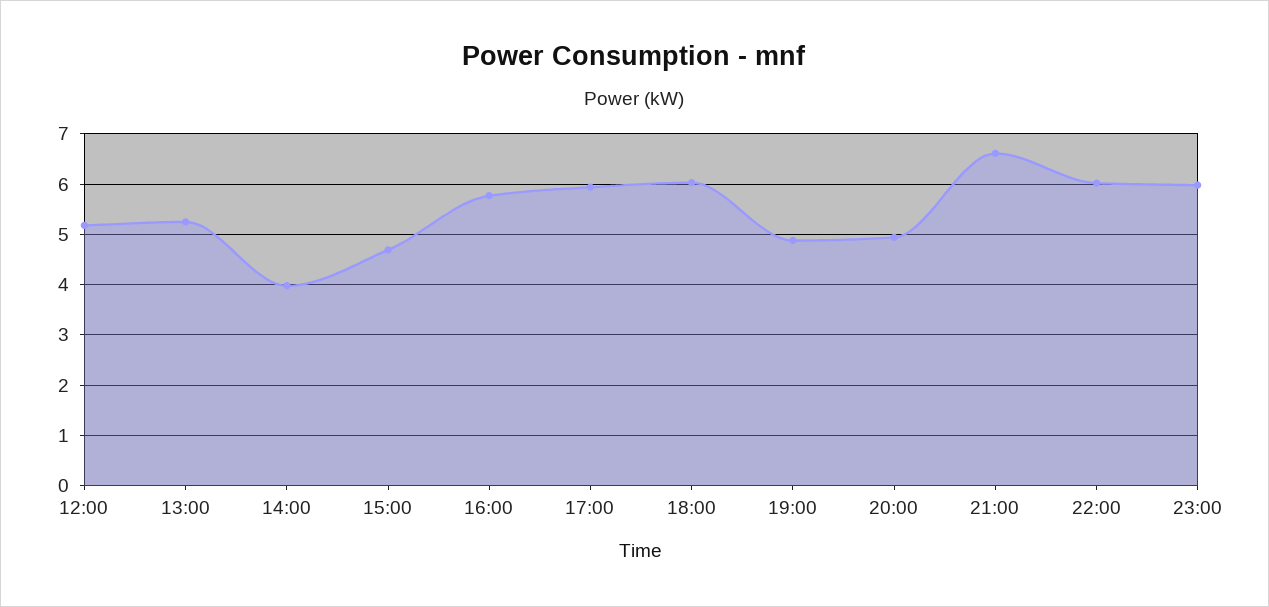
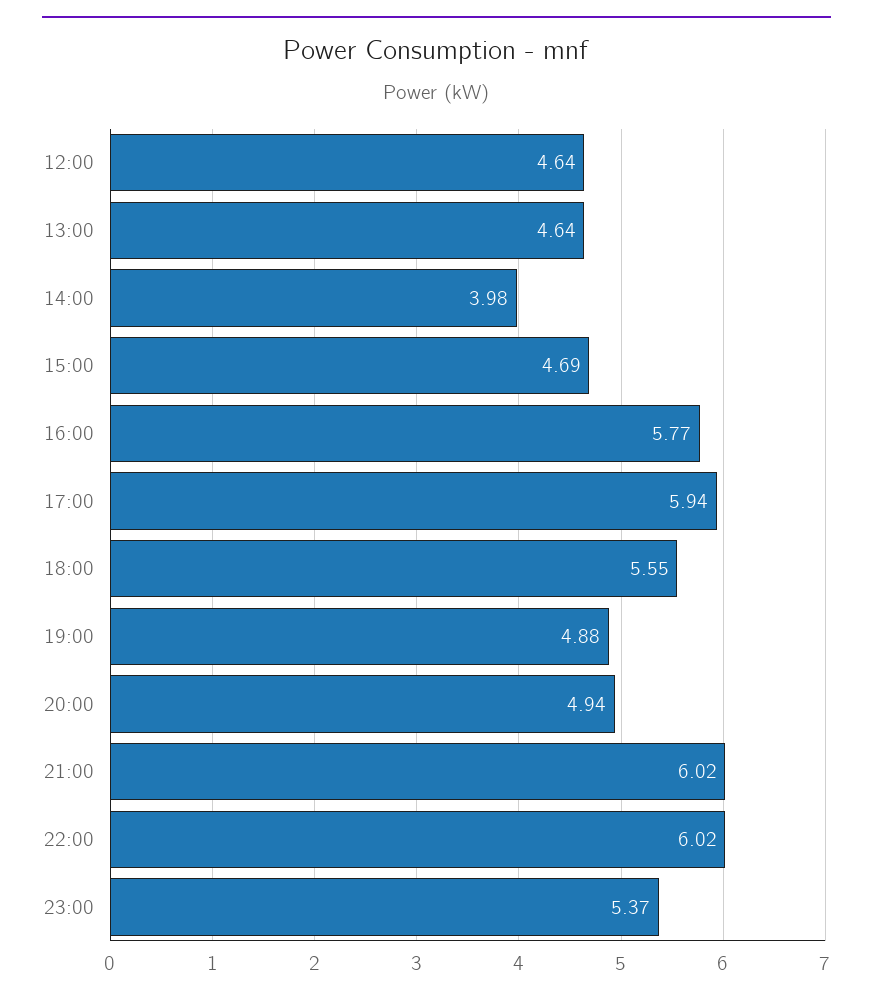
12:00: 5.2 -> 4.64
13:00: 5.2 -> 4.64
18:00: 6 -> 5.55
21:00: 6.6 -> 6.02
23:00: 6 -> 5.37

